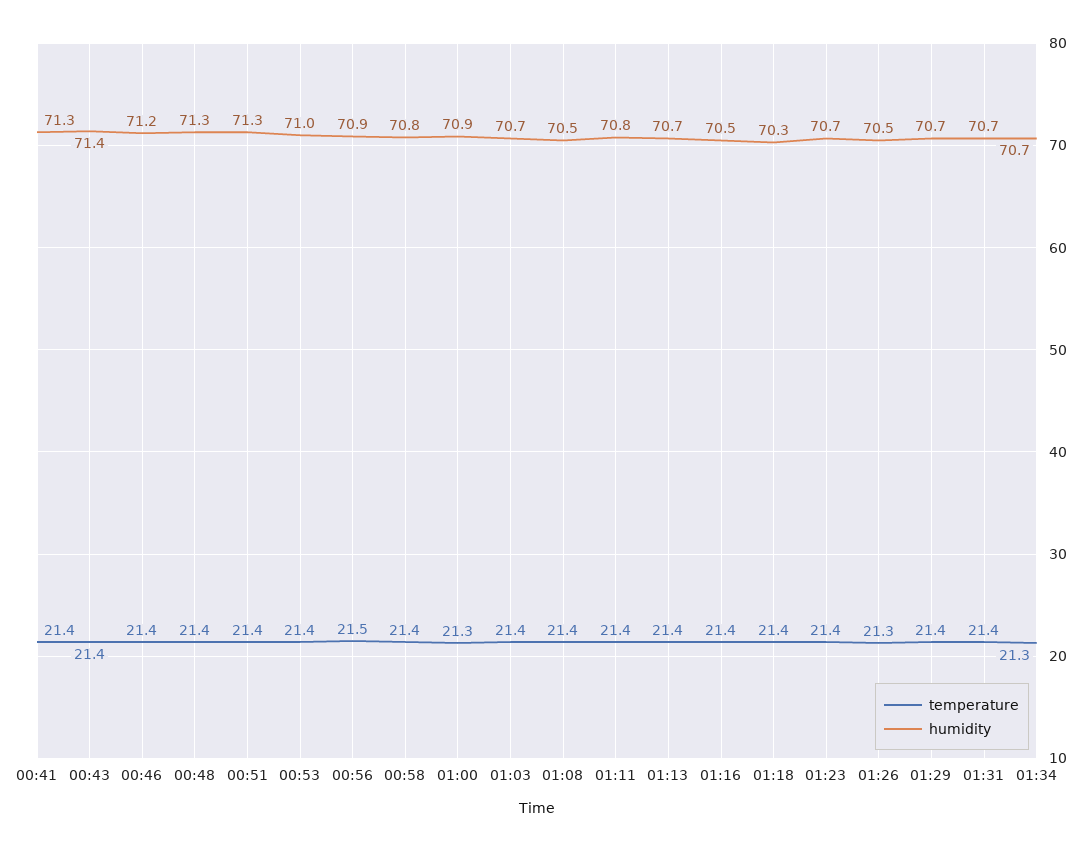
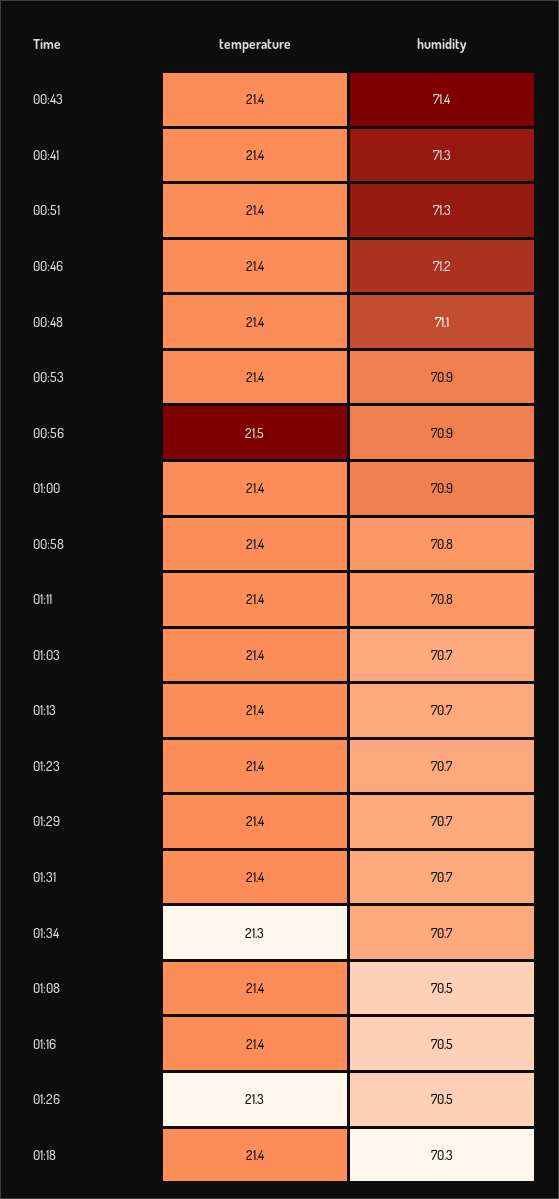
humidity, 00:48: 71.3 -> 71.1
humidity, 00:53: 71 -> 70.9
temperature, 01:00: 21.3 -> 21.4

